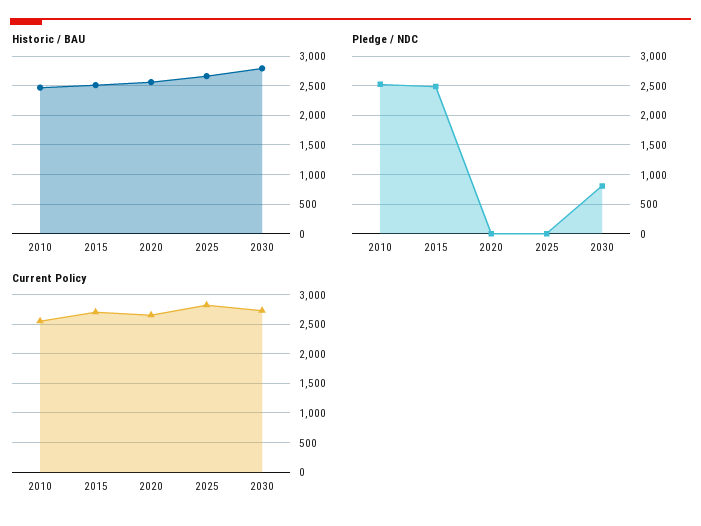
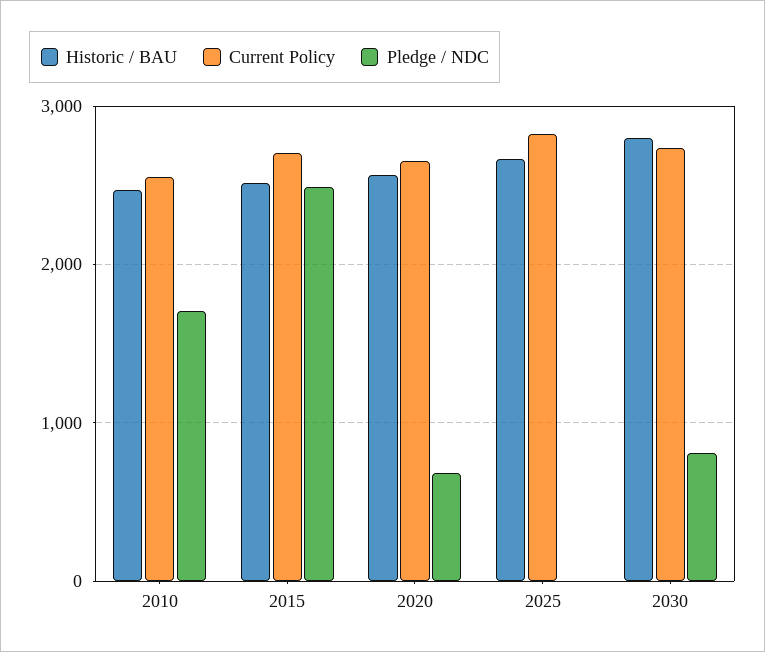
Pledge / NDC, 2010: 2500 -> 1700
Pledge / NDC, 2020: 0 -> 700

